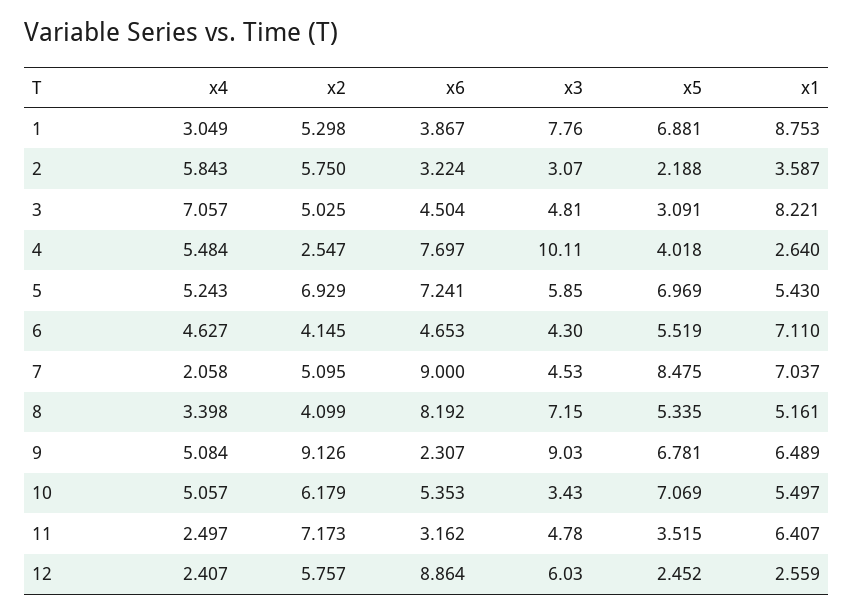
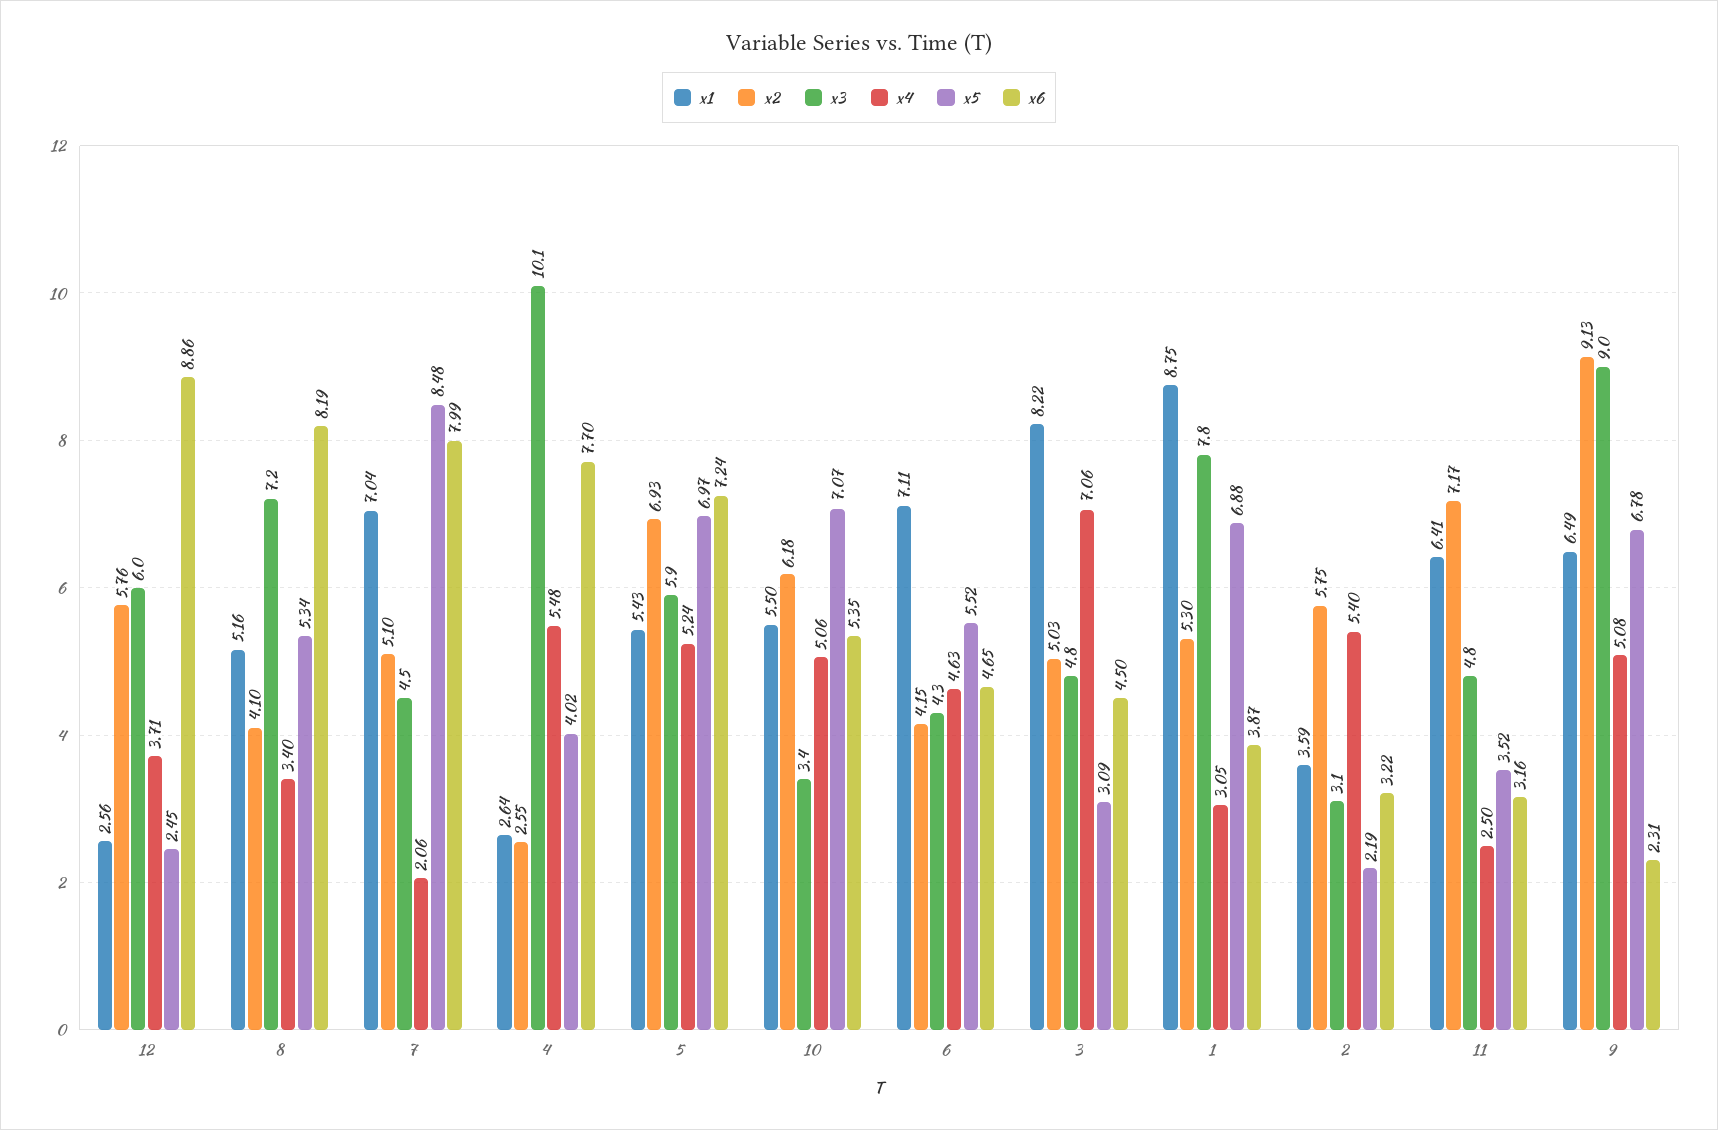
x4, 2: 5.843 -> 5.4
x6, 7: 9 -> 7.99
x4, 12: 2.407 -> 3.71

